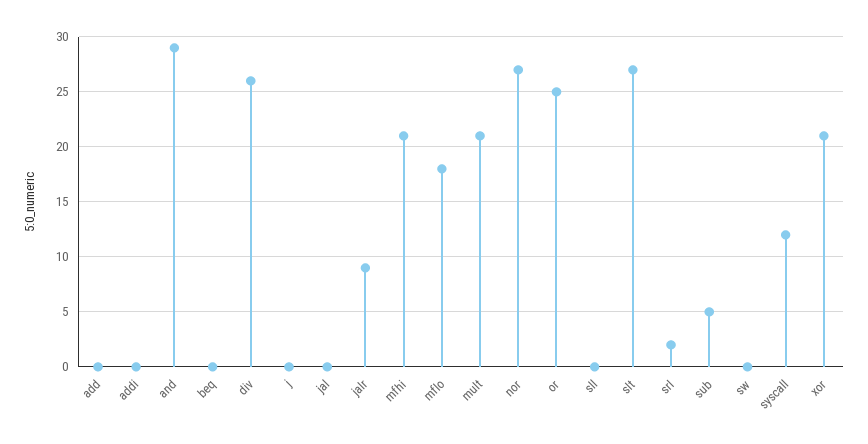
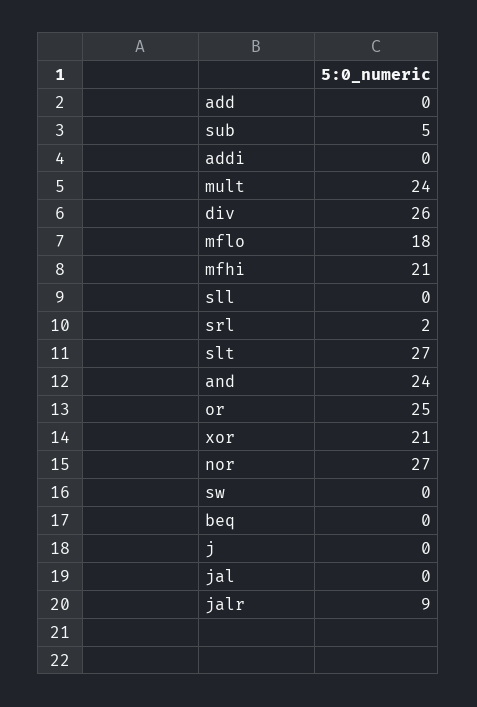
and: 29 -> 24
mult: 21 -> 24
syscall: 12 -> none

